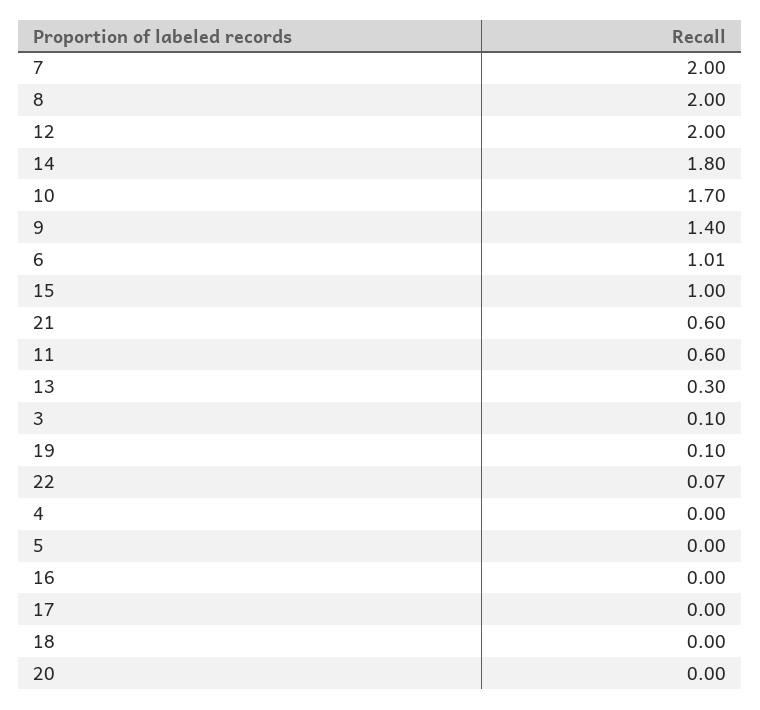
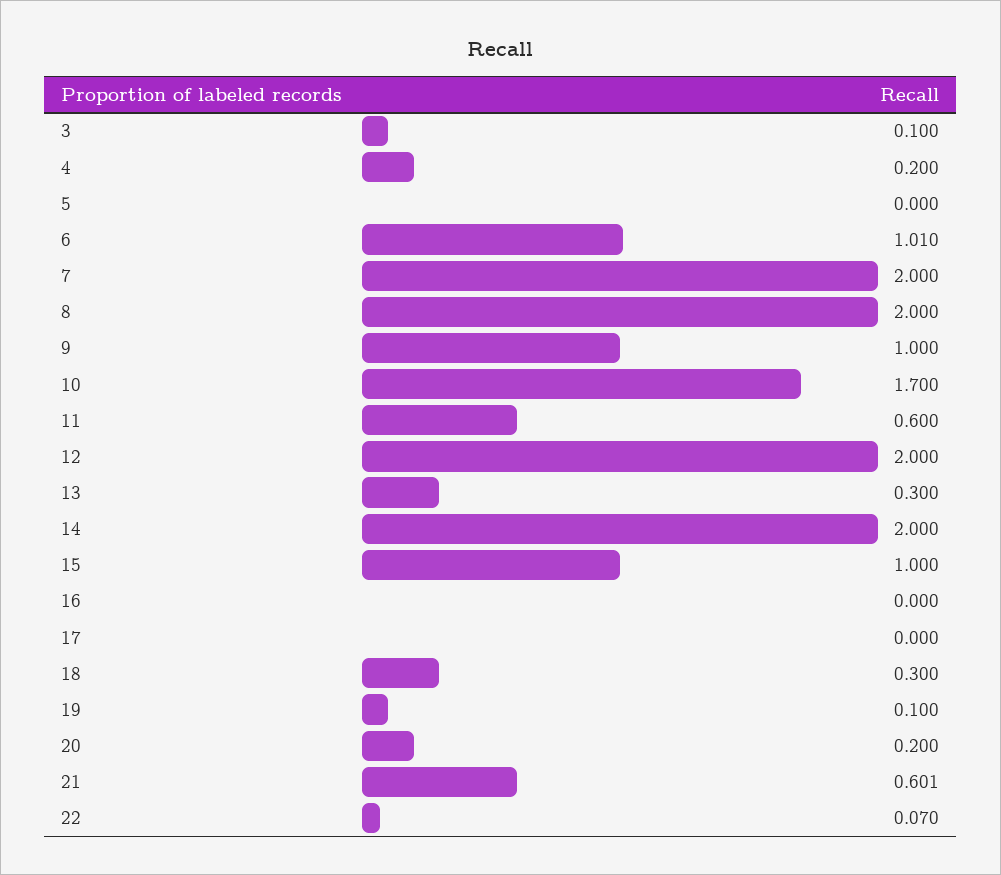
14: 1.8 -> 2
9: 1.4 -> 1
4: 0 -> 0.2
18: 0 -> 0.3
20: 0 -> 0.2

